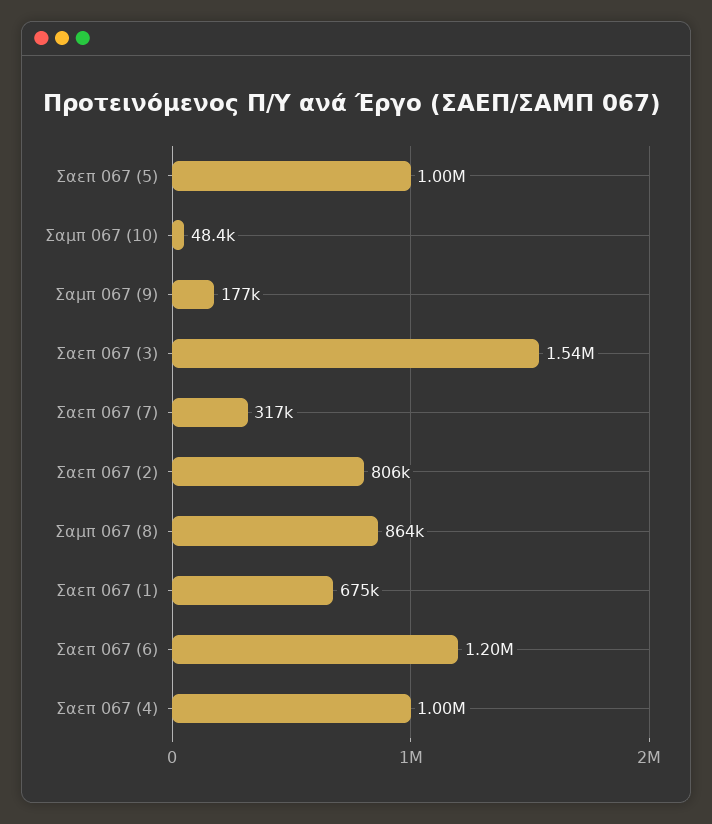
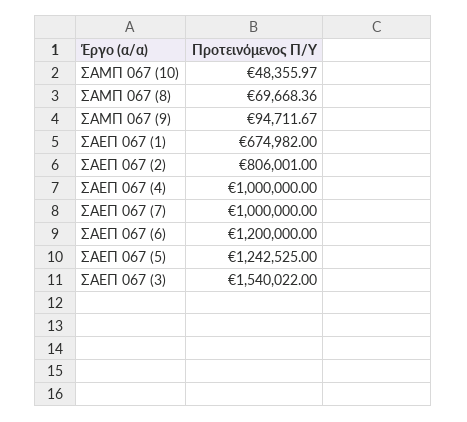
Σαεπ 067 (5): 1000000 -> 1242525
Σαμπ 067 (9): 177000 -> 94711.67
Σαεπ 067 (7): 317000 -> 1000000
Σαμπ 067 (8): 864000 -> 69668.36

